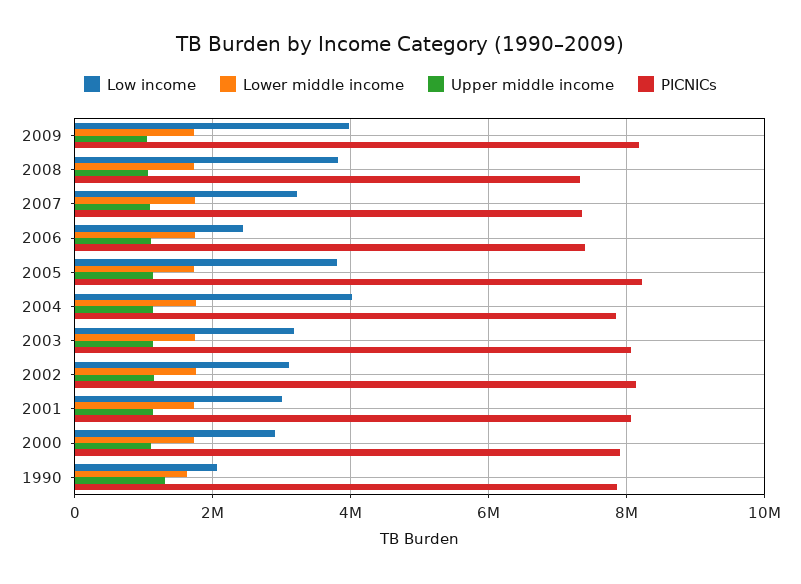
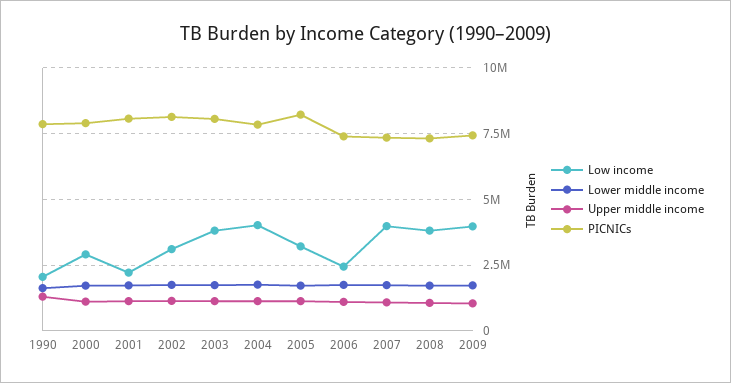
PICNICs, 2009: 8200000 -> 7500000
Low income, 2007: 3200000 -> 4000000
Low income, 2005: 3800000 -> 3250000
Low income, 2003: 3200000 -> 3750000
Low income, 2001: 3000000 -> 2250000

